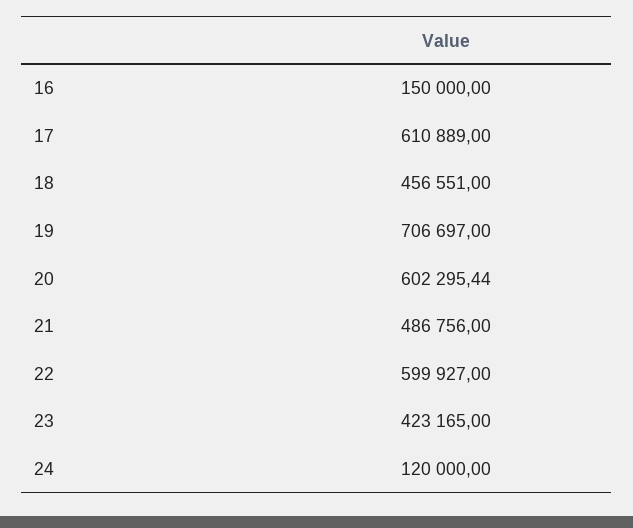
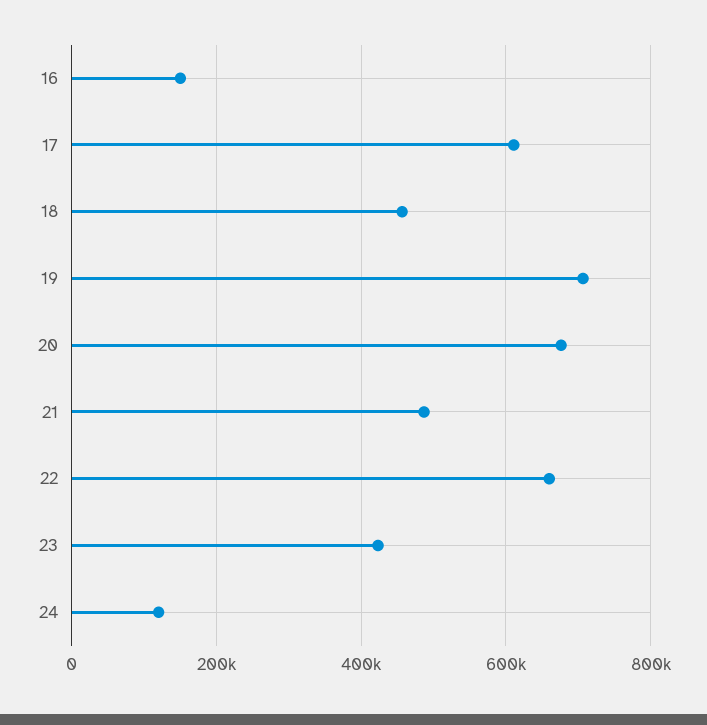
20: 602295.44 -> 680000
22: 599927 -> 660000

